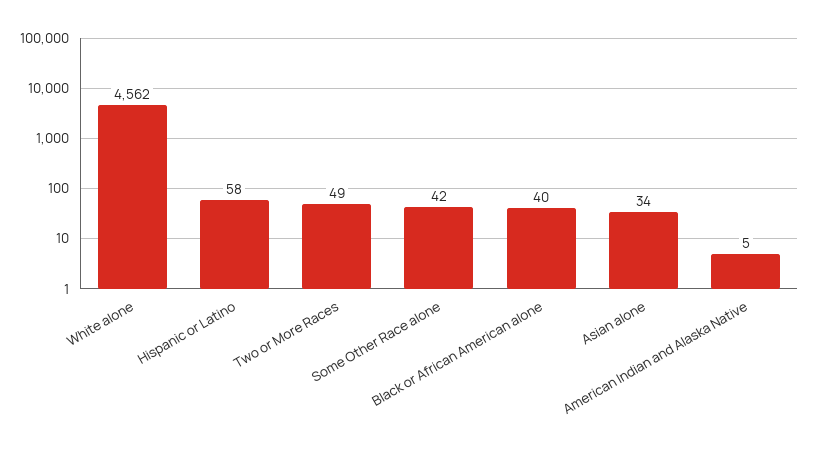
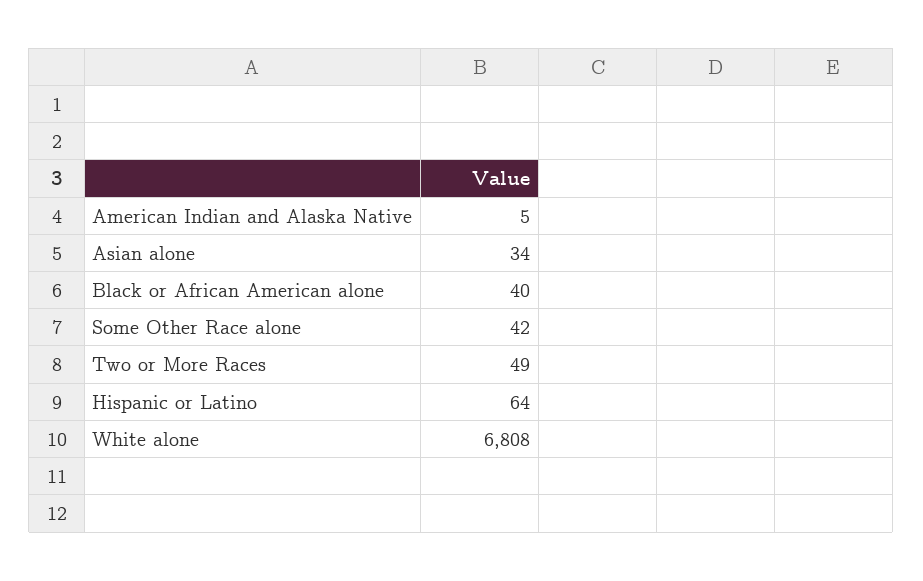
White alone: 4562 -> 6808
Hispanic or Latino: 58 -> 64

